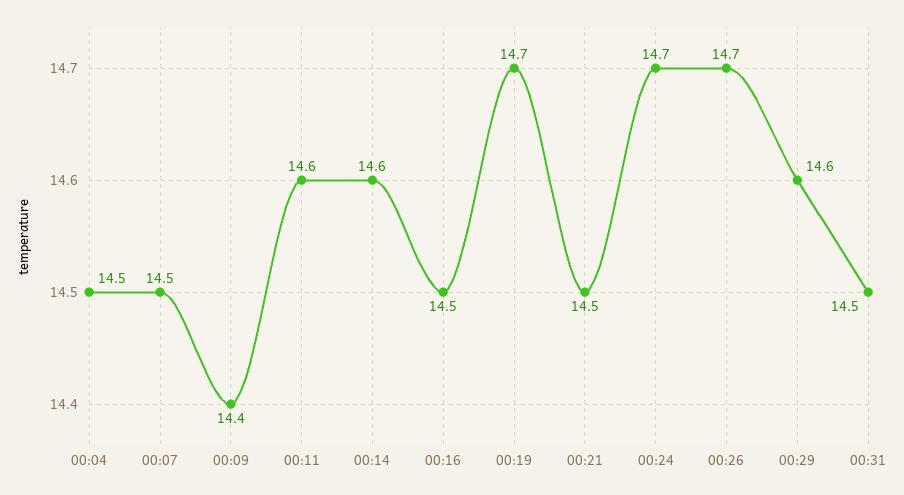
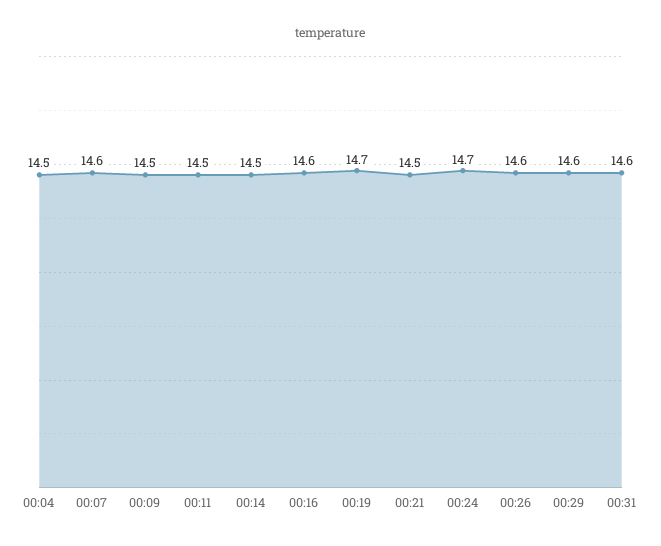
00:07: 14.5 -> 14.6
00:09: 14.4 -> 14.5
00:11: 14.6 -> 14.5
00:14: 14.6 -> 14.5
00:16: 14.5 -> 14.6
00:26: 14.7 -> 14.6
00:31: 14.5 -> 14.6

